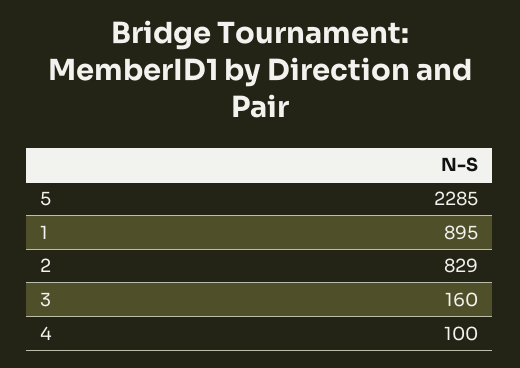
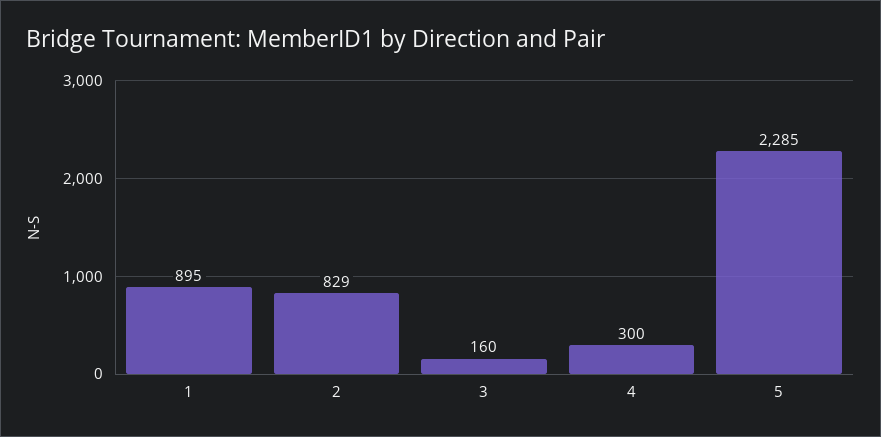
4: 100 -> 300

